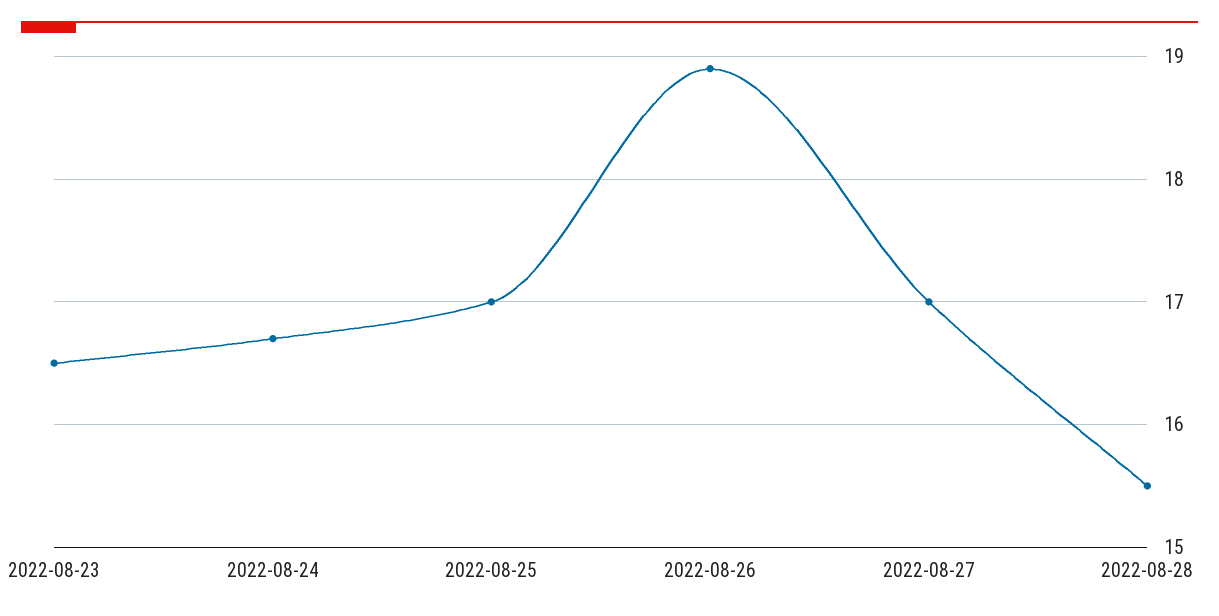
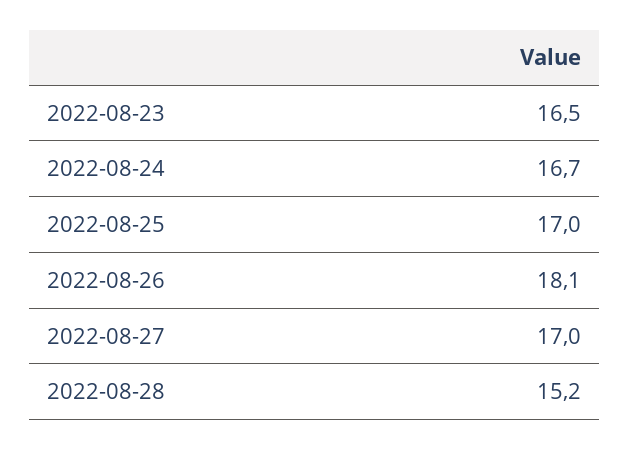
2022-08-26: 18.9 -> 18.1
2022-08-28: 15.5 -> 15.2

